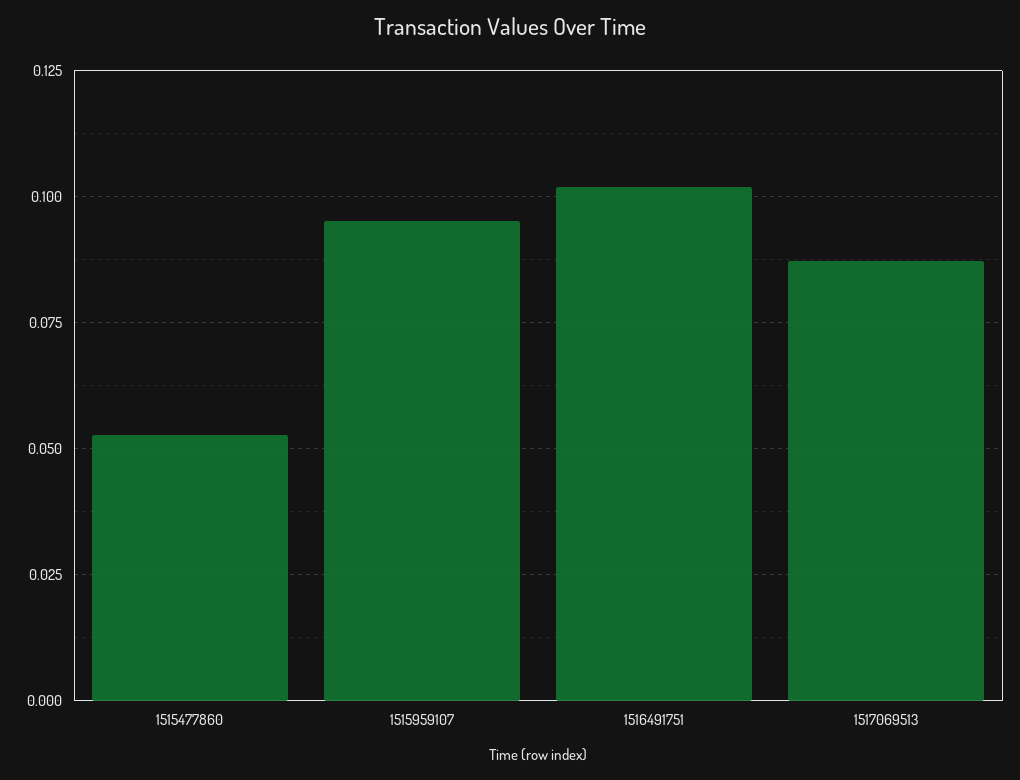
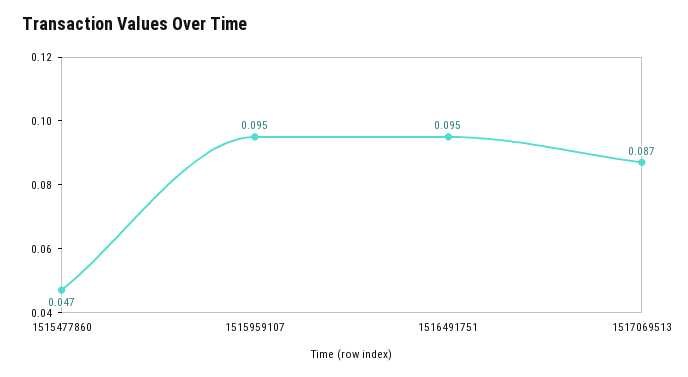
1515477860: 0.0525 -> 0.047
1516491751: 0.1025 -> 0.095

